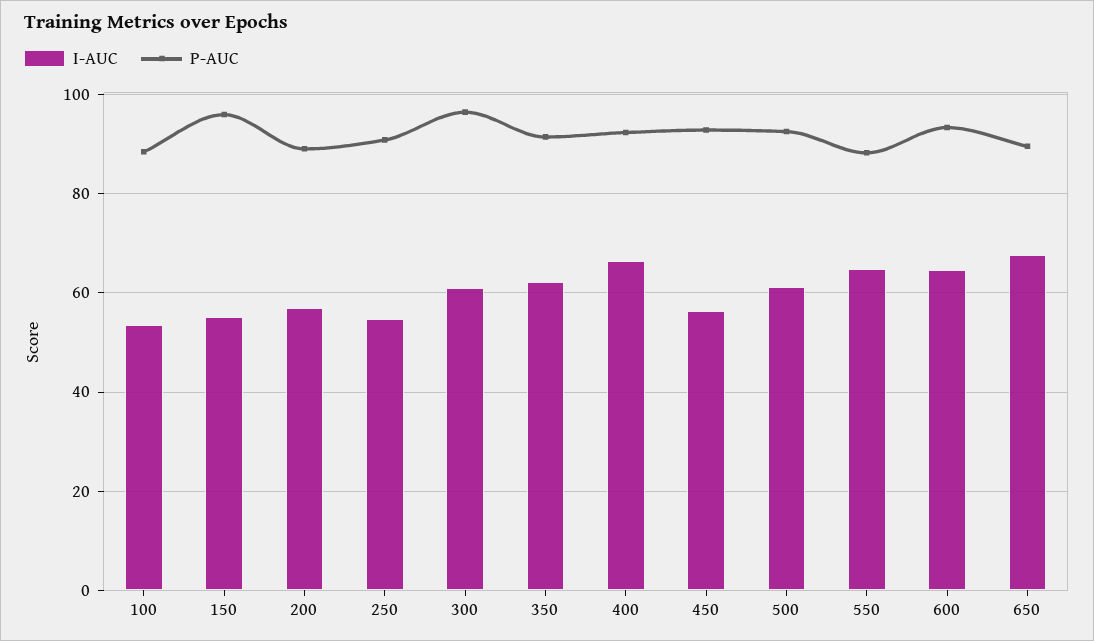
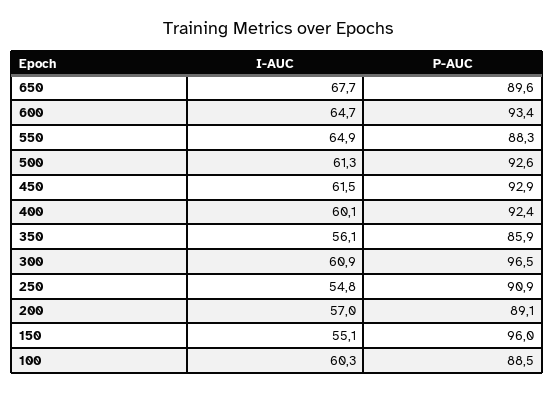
I-AUC, 100: 54 -> 60.3
I-AUC, 350: 62 -> 56.1
P-AUC, 350: 92 -> 85.9
I-AUC, 400: 66 -> 60.1
I-AUC, 450: 56 -> 61.5

